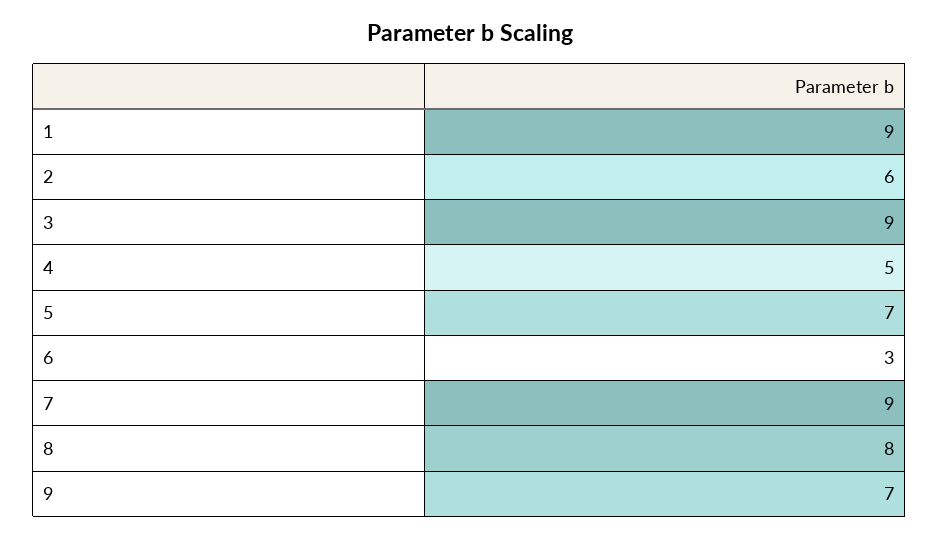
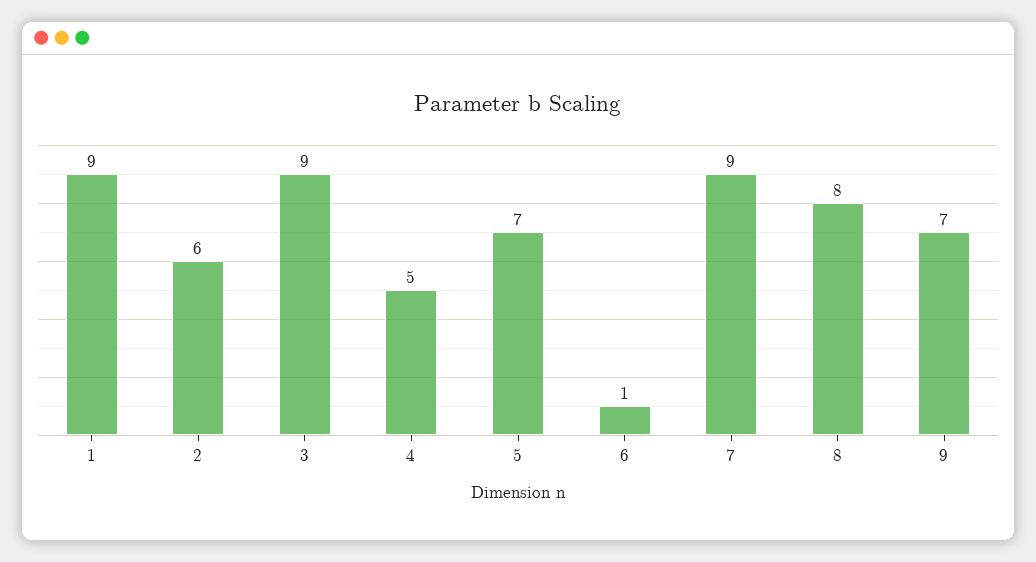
6: 3 -> 1

